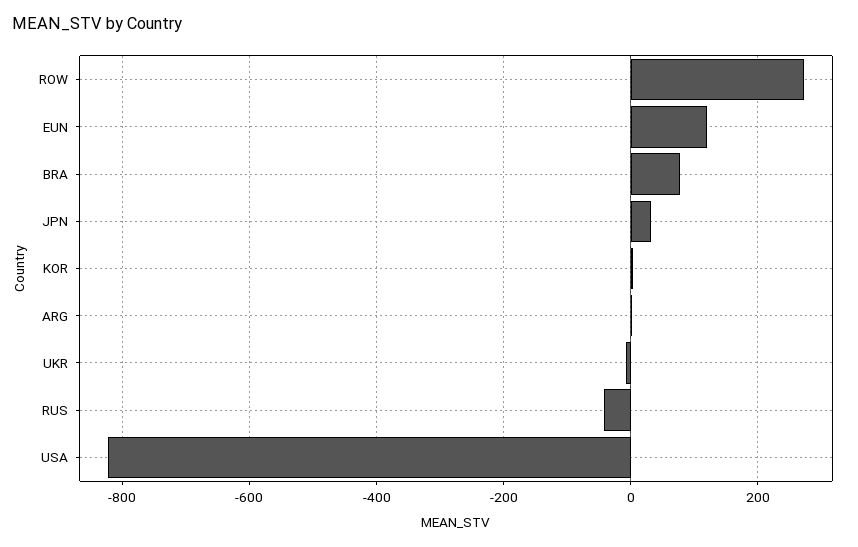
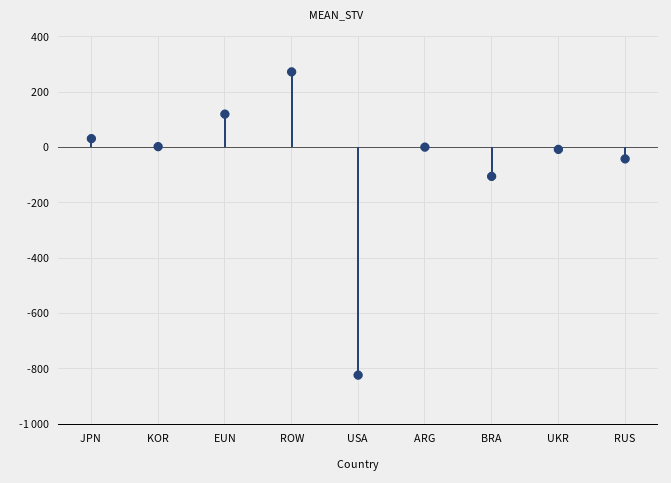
BRA: 80 -> -100

